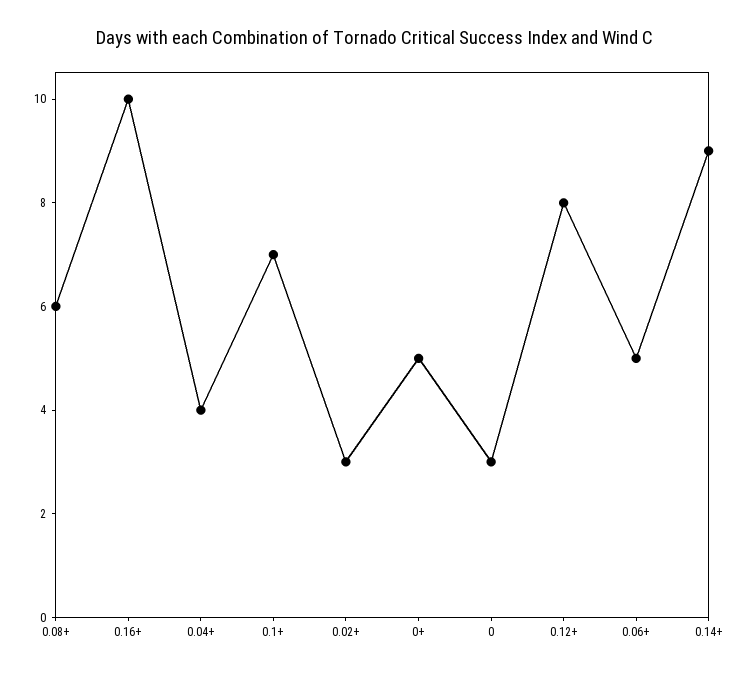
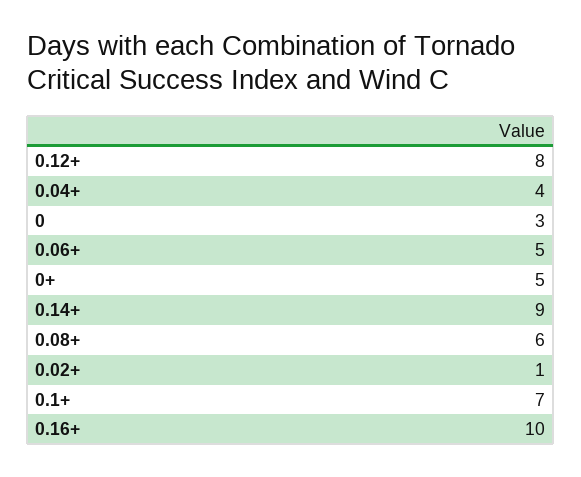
0.02+: 3 -> 1

